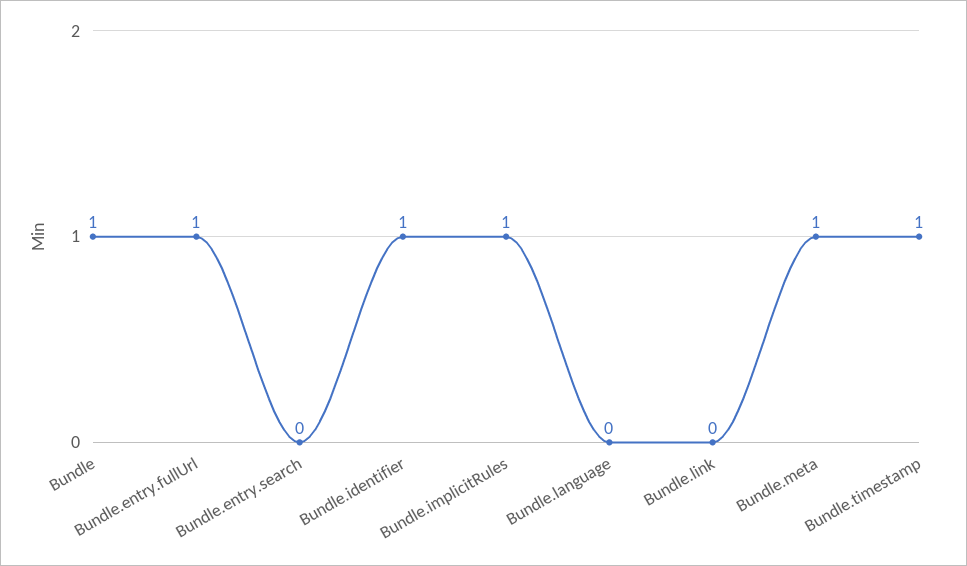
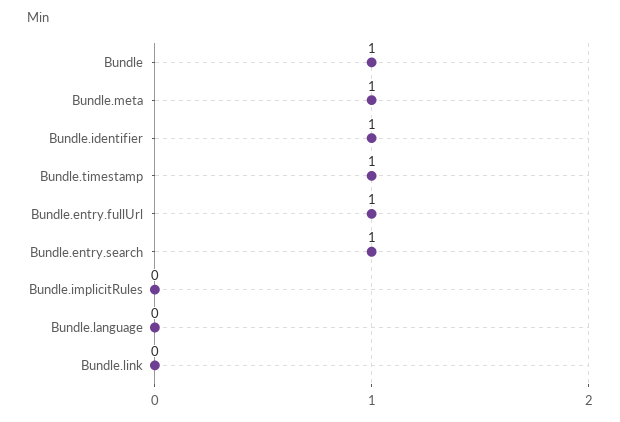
Bundle.entry.search: 0 -> 1
Bundle.implicitRules: 1 -> 0

